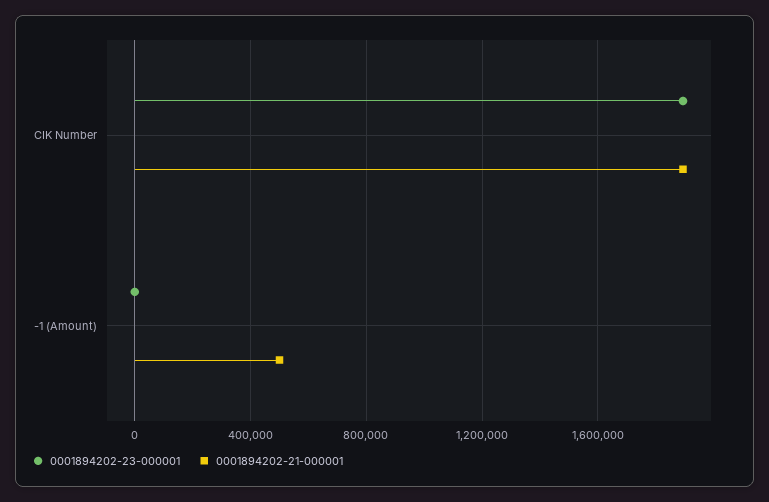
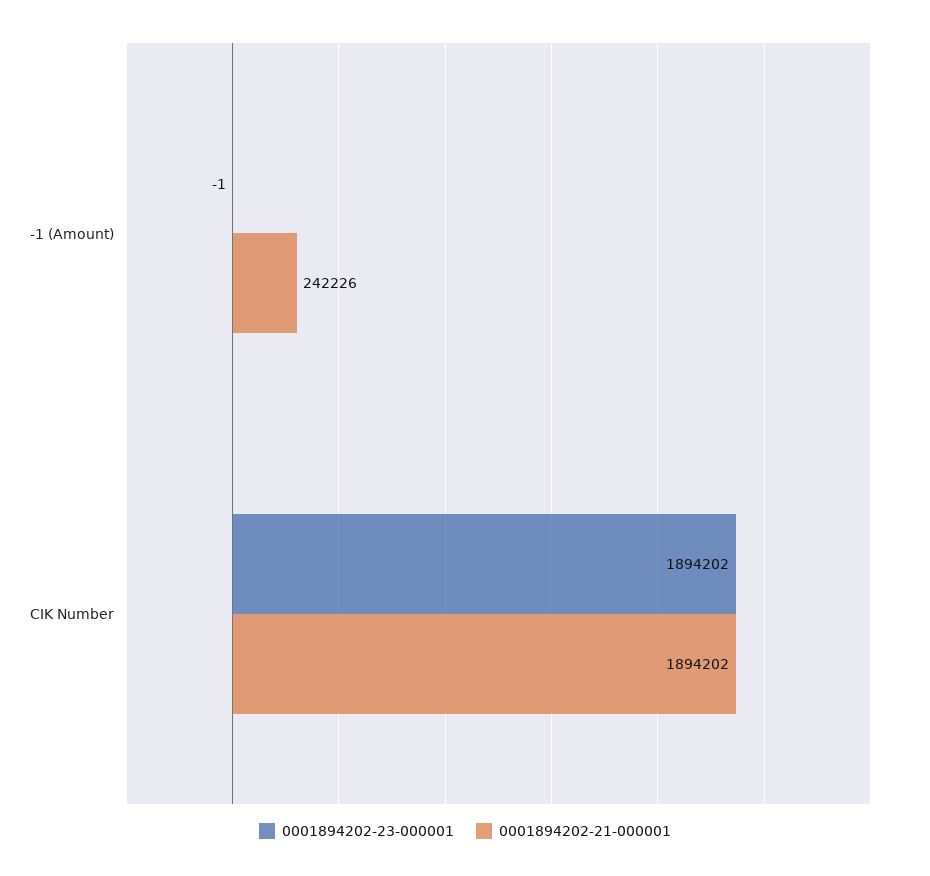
0001894202-21-000001, -1 (Amount): 500000 -> 242226

